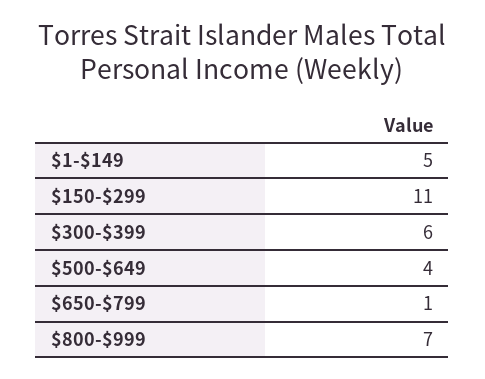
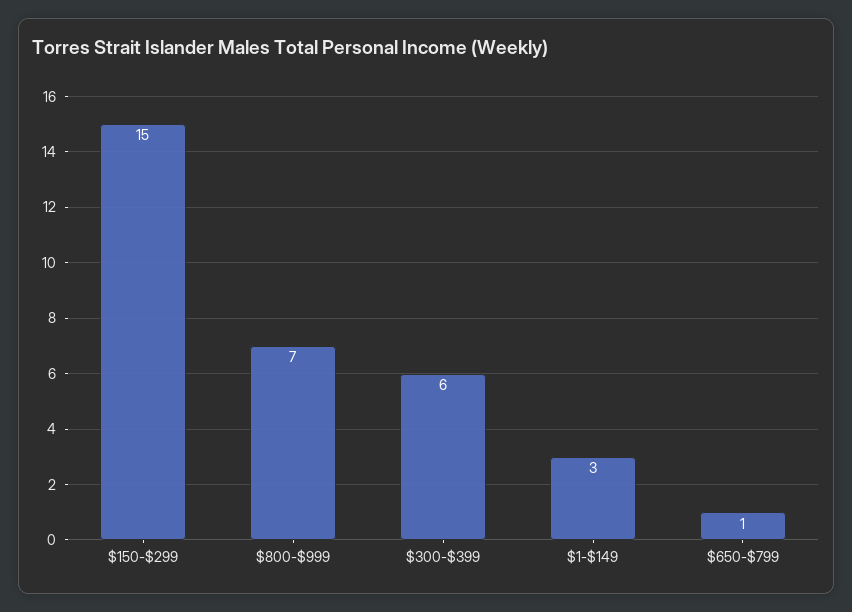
$1-$149: 5 -> 3
$150-$299: 11 -> 15
$500-$649: 4 -> none

